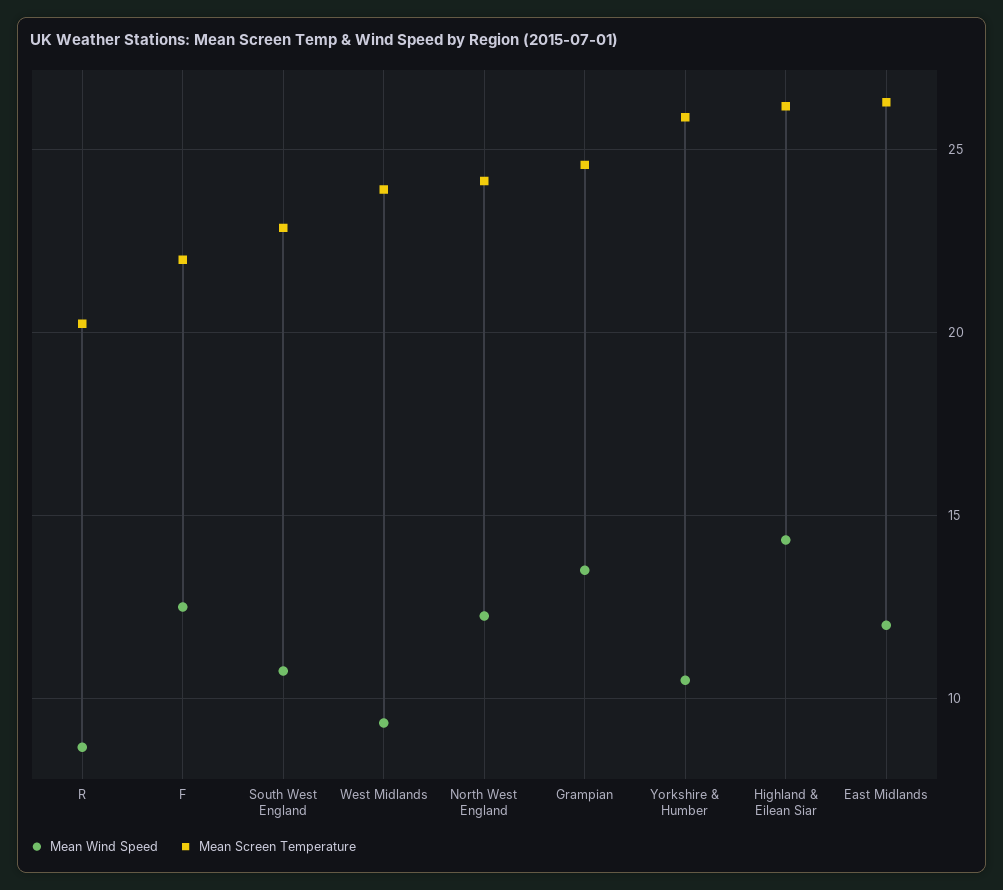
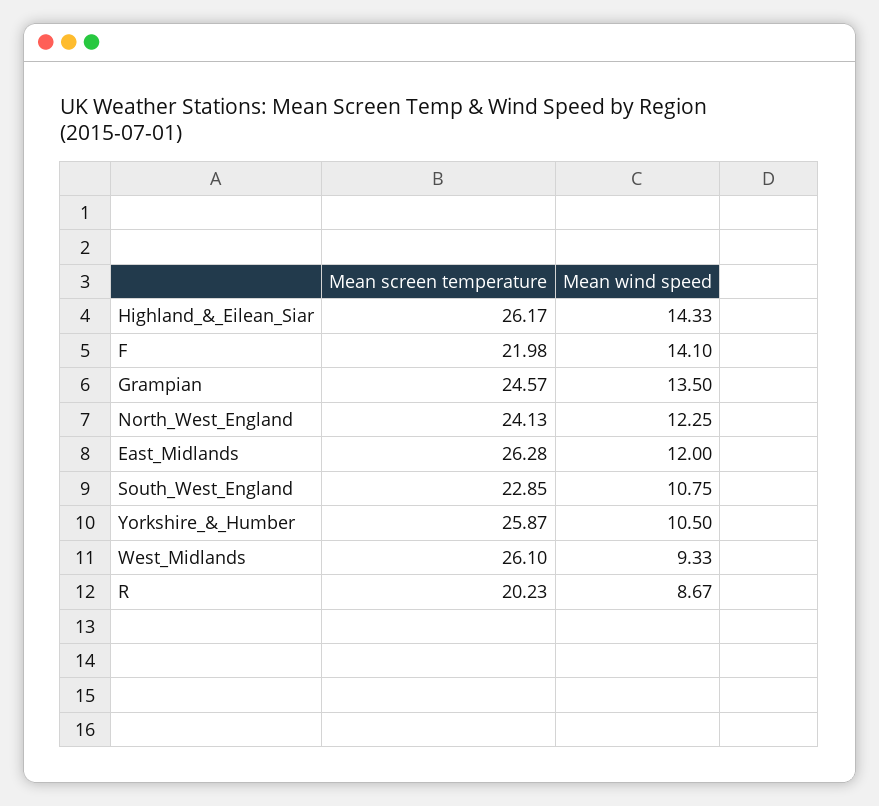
Mean Wind Speed, F: 12.5 -> 14.1
Mean Screen Temperature, West Midlands: 24 -> 26.1

